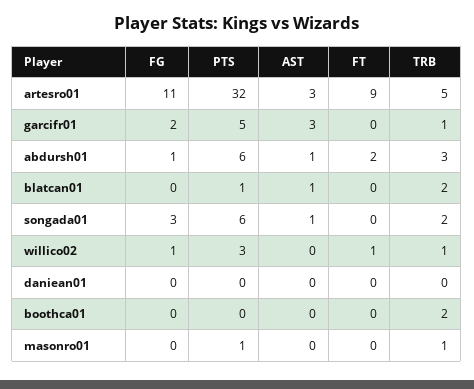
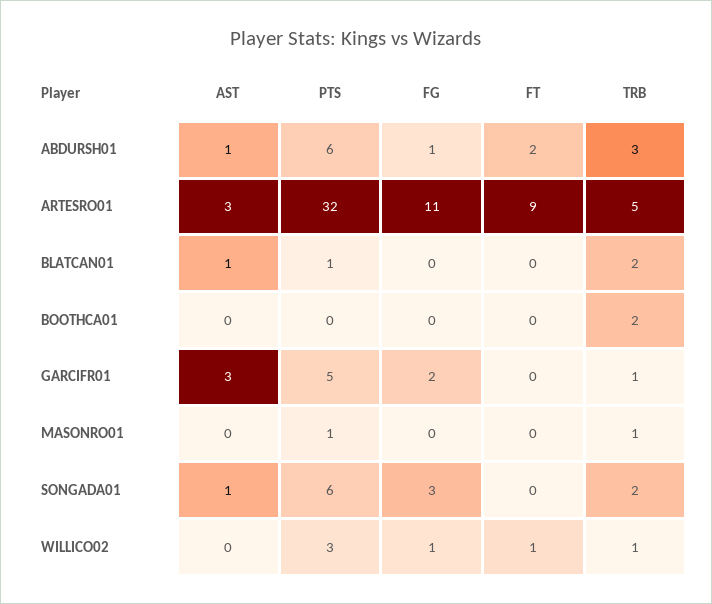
FG, daniean01: 0 -> none
PTS, daniean01: 0 -> none
AST, daniean01: 0 -> none
FT, daniean01: 0 -> none
TRB, daniean01: 0 -> none

